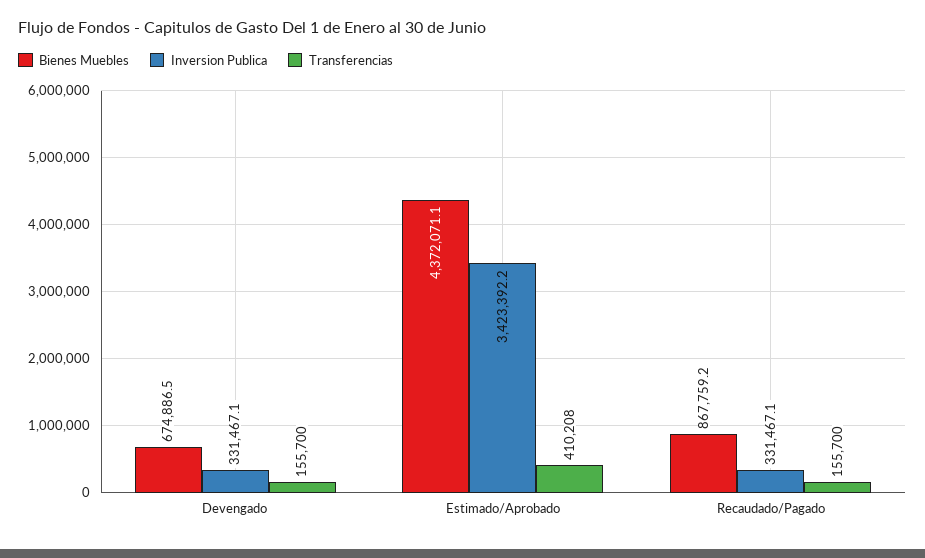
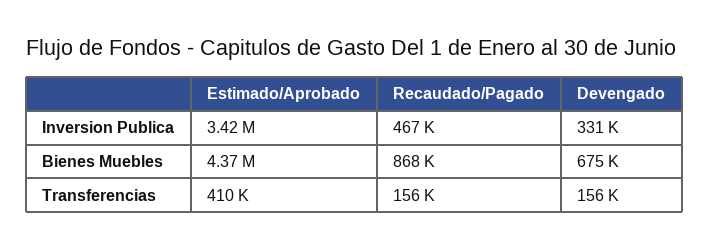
Inversion Publica, Recaudado/Pagado: 331467.1 -> 467000

